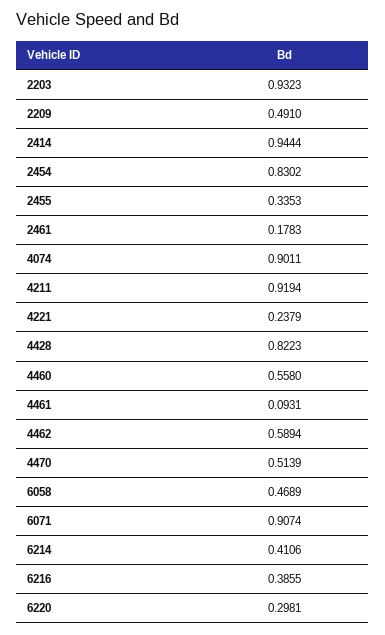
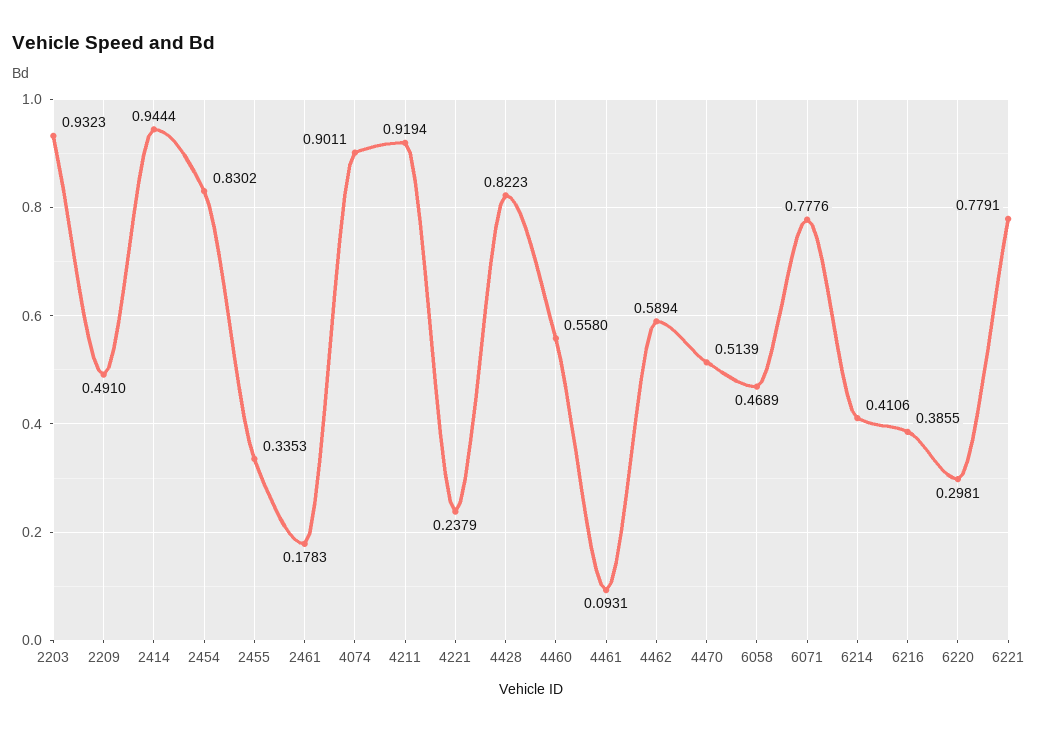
6071: 0.9074 -> 0.7776
6221: none -> 0.7791

